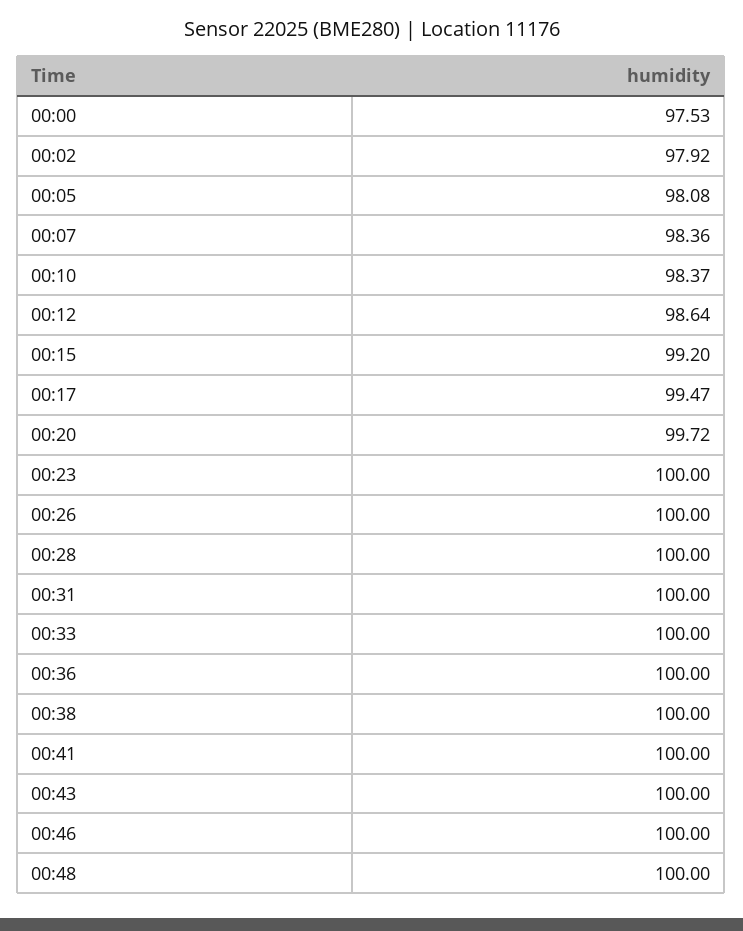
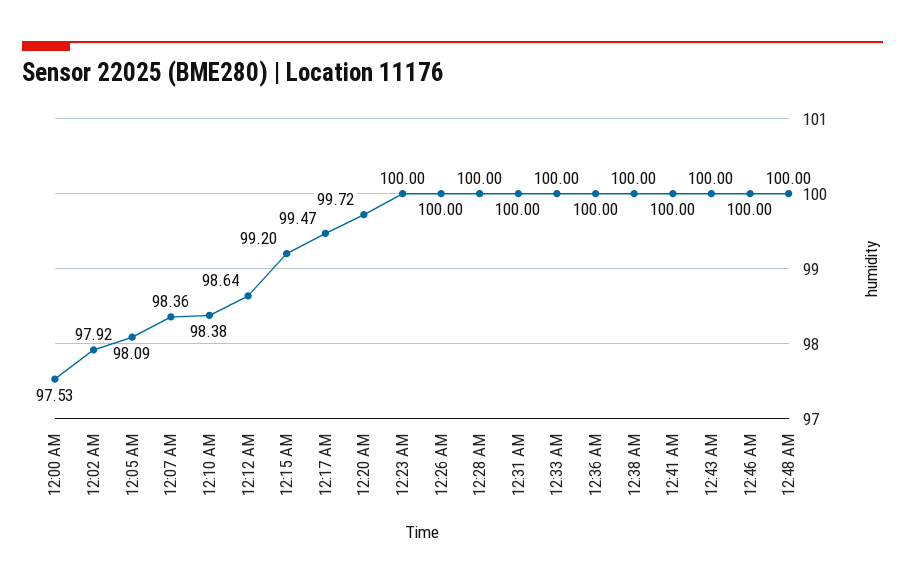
00:05: 98.08 -> 98.09
00:10: 98.37 -> 98.38

